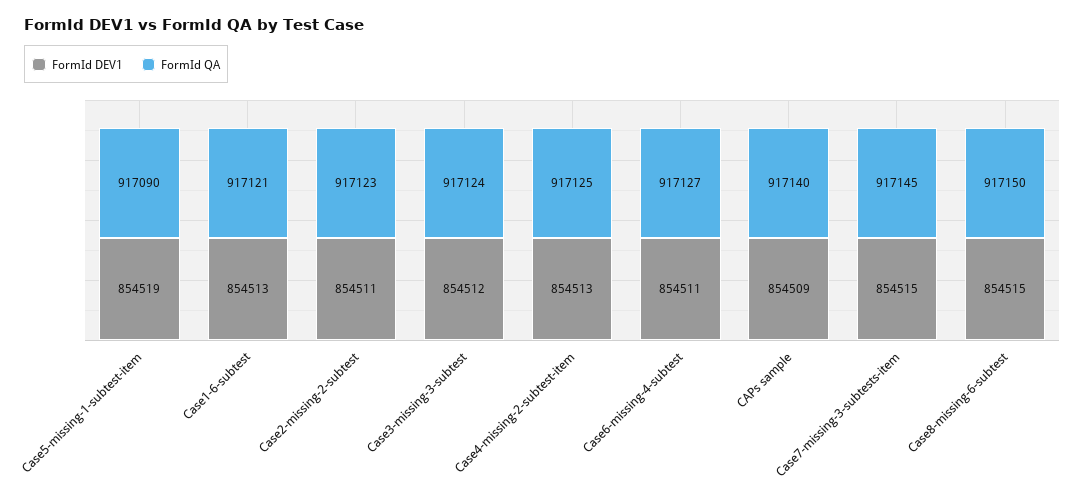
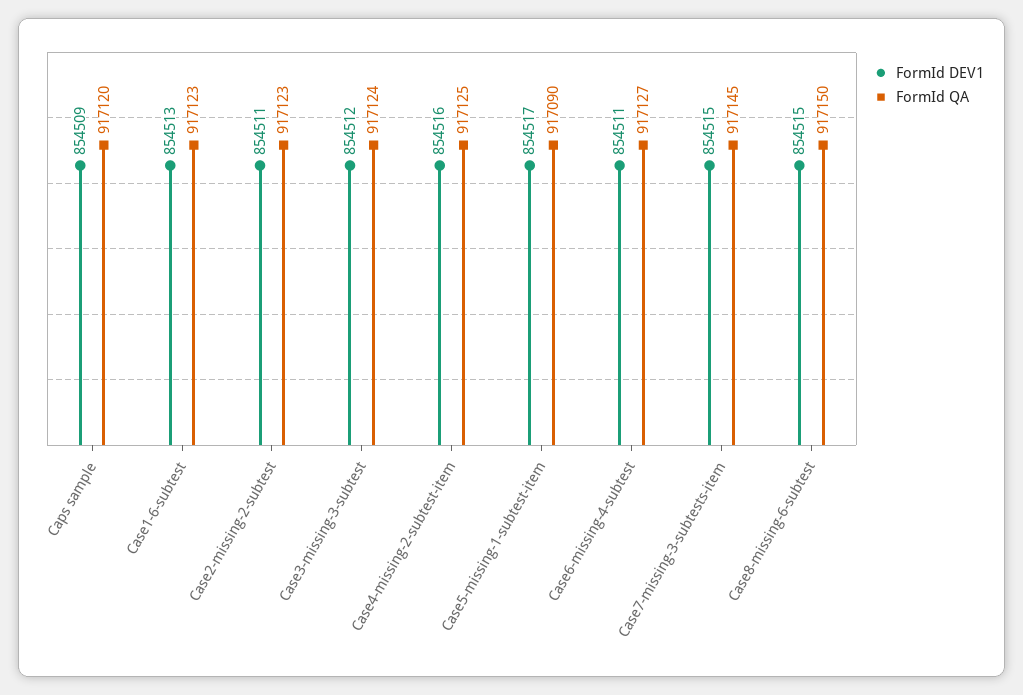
FormId DEV1, Case5-missing-1-subtest-item: 854519 -> 854517
FormId QA, Case1-6-subtest: 917121 -> 917123
FormId DEV1, Case4-missing-2-subtest-item: 854513 -> 854516
FormId QA, CAPs sample: 917140 -> 917120

